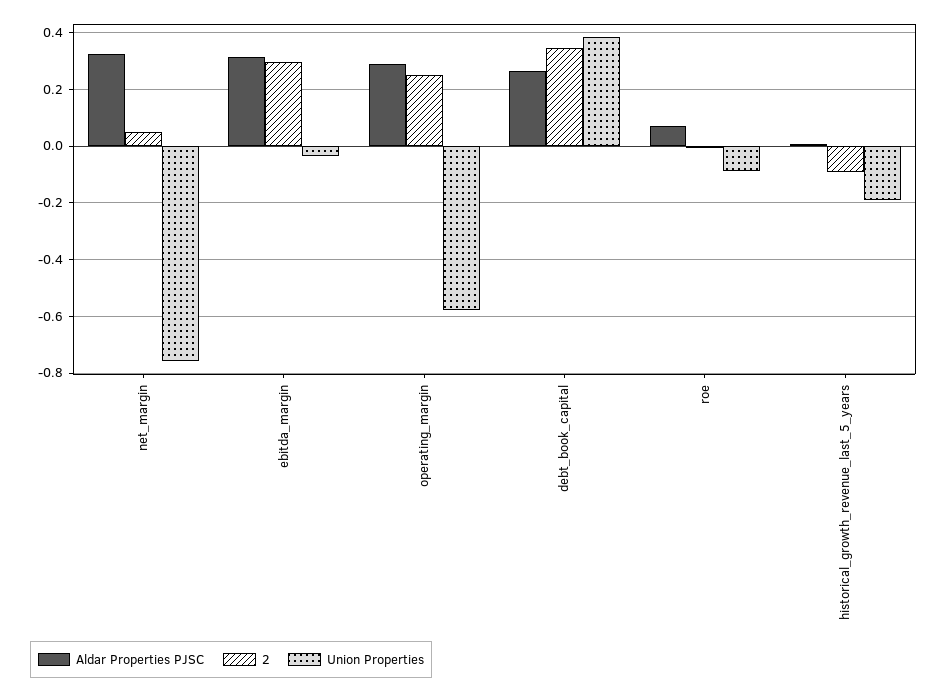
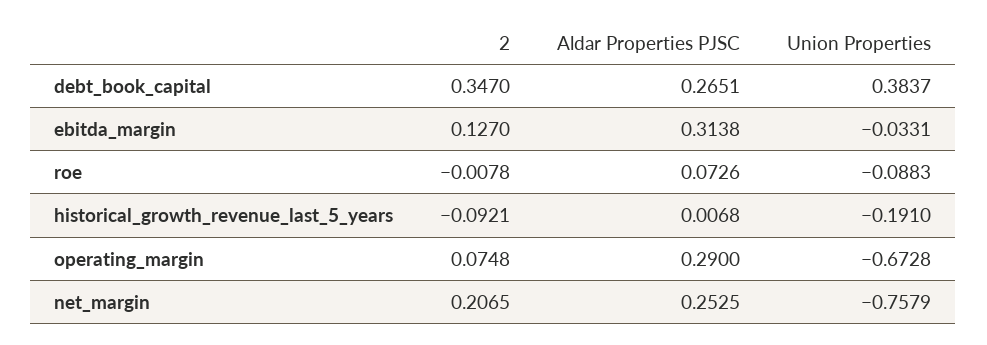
Aldar Properties PJSC, net_margin: 0.325 -> 0.2525
2, net_margin: 0.05 -> 0.2065
2, ebitda_margin: 0.3 -> 0.127
2, operating_margin: 0.25 -> 0.0748
Union Properties, operating_margin: -0.575 -> -0.6728

